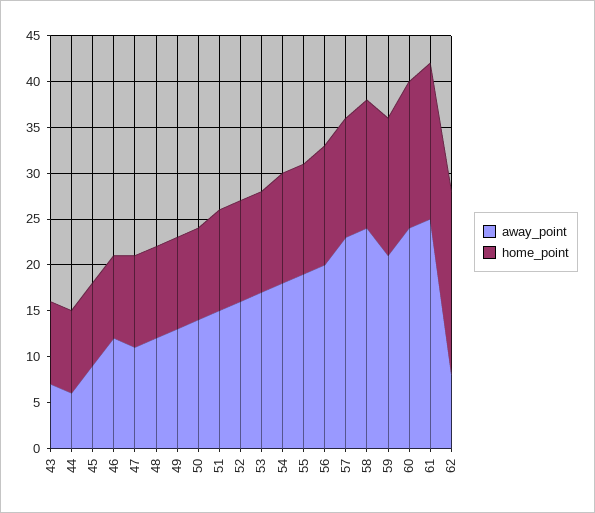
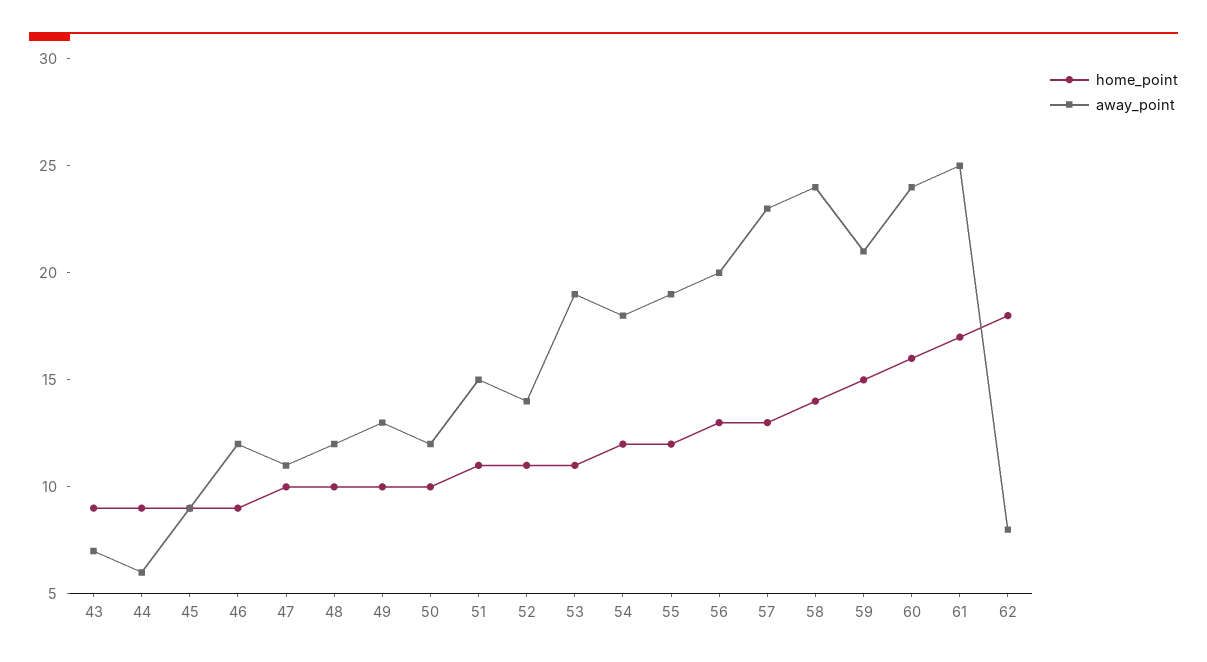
away_point, 50: 14 -> 12
away_point, 52: 16 -> 14
away_point, 53: 17 -> 19
home_point, 62: 20 -> 18

